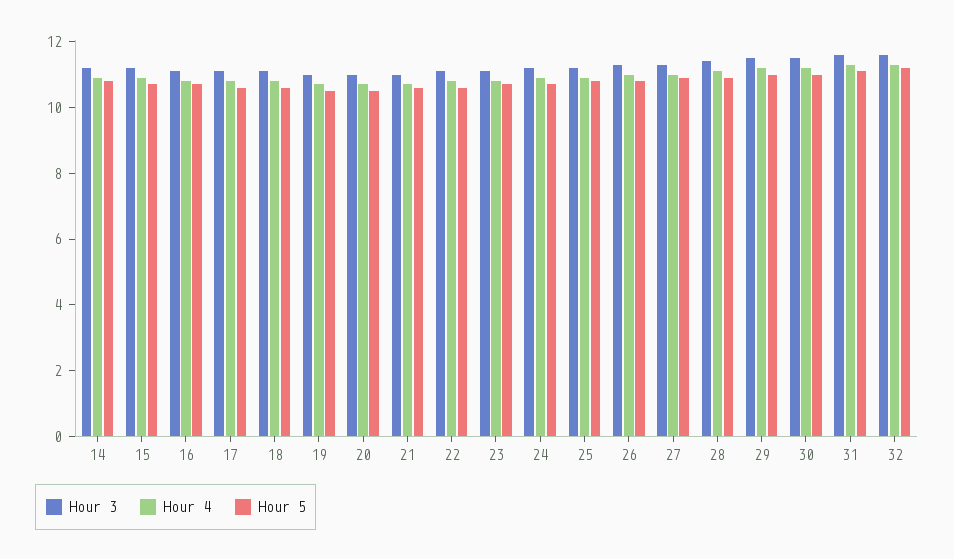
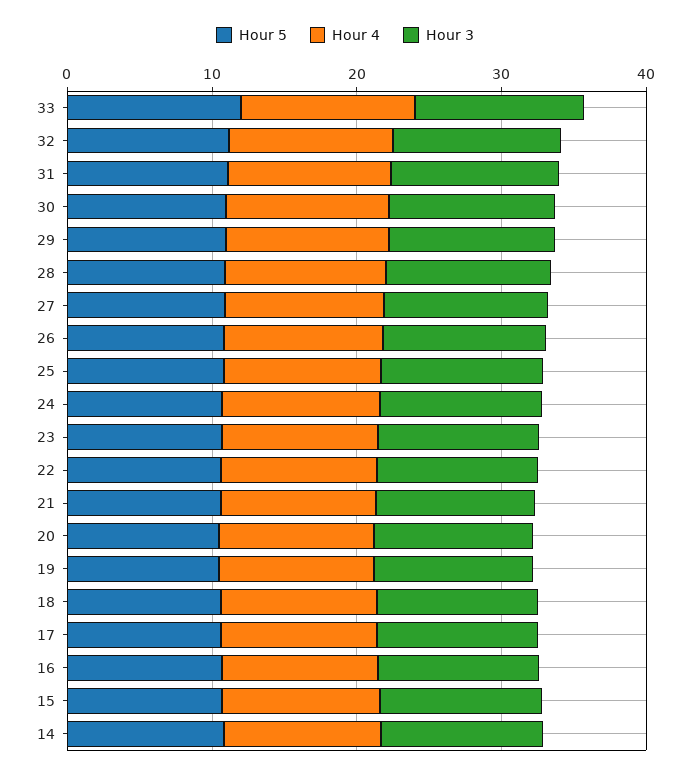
Hour 5, 33: none -> 12
Hour 4, 33: none -> 12
Hour 3, 33: none -> 12

